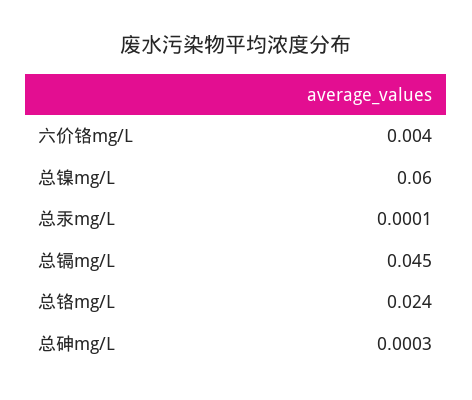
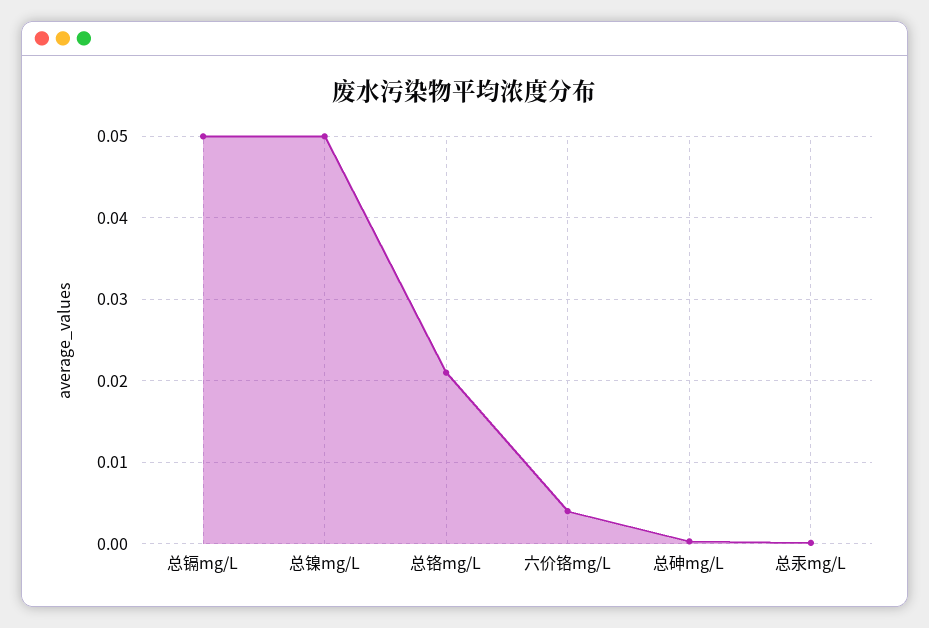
总镍mg/L: 0.06 -> 0.05
总镉mg/L: 0.045 -> 0.05
总铬mg/L: 0.024 -> 0.021

